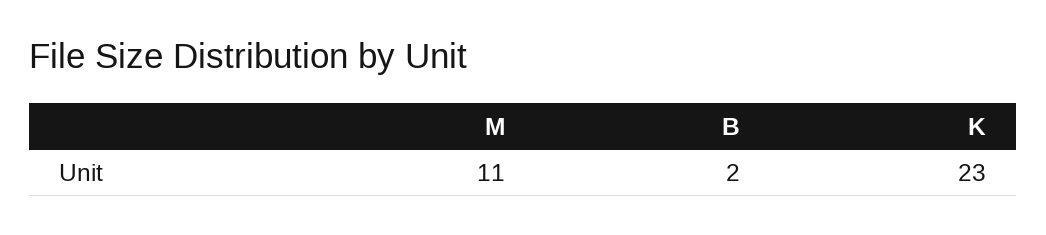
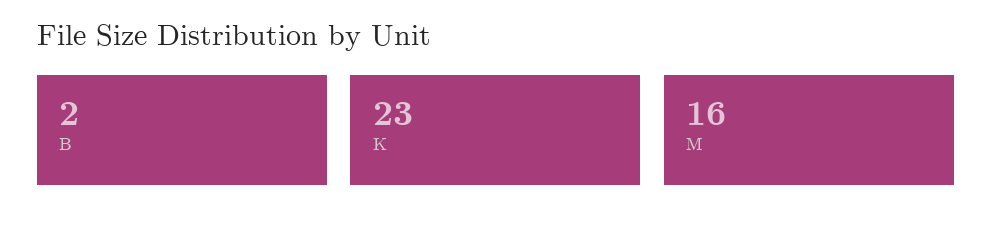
M: 11 -> 16

